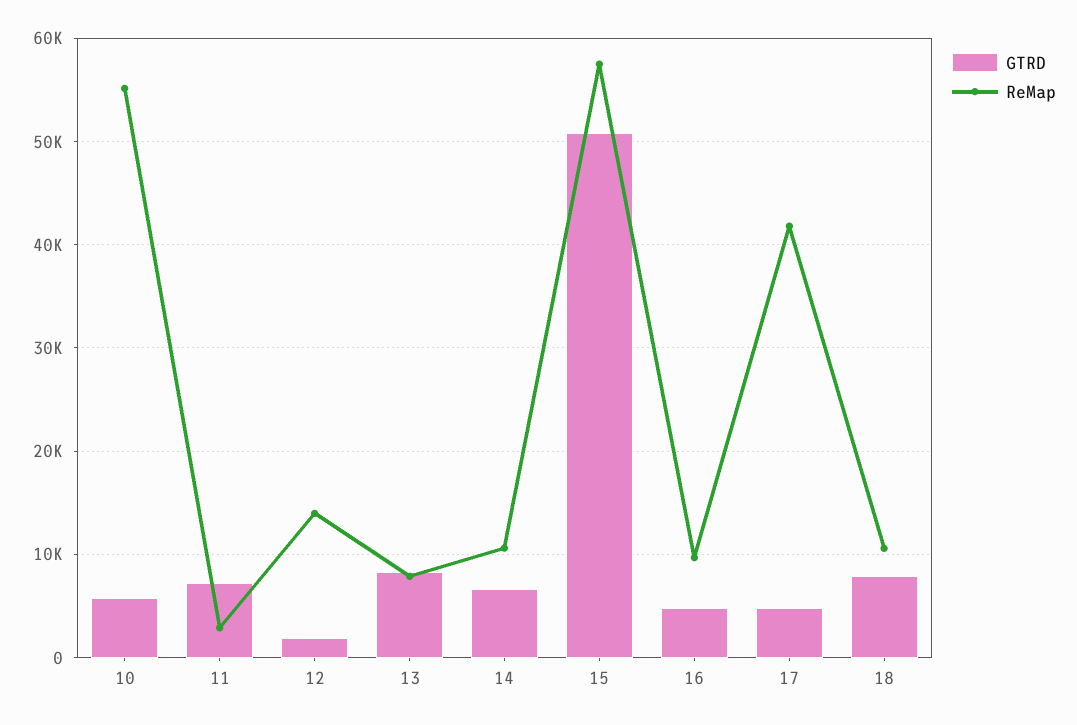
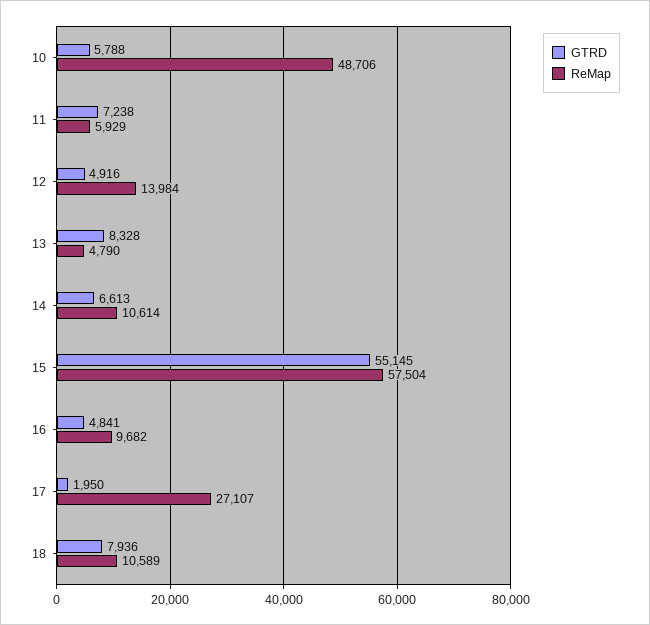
ReMap, 10: 55000 -> 48706
ReMap, 11: 3000 -> 5929
GTRD, 12: 2000 -> 4916
ReMap, 13: 8000 -> 4790
GTRD, 15: 51000 -> 55145
GTRD, 17: 5000 -> 1950
ReMap, 17: 42000 -> 27107

